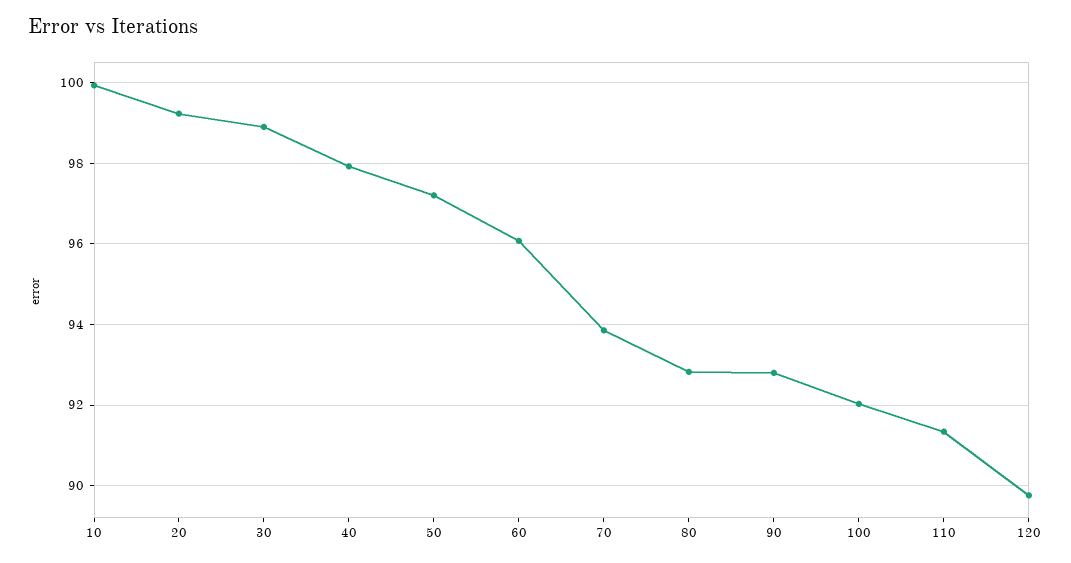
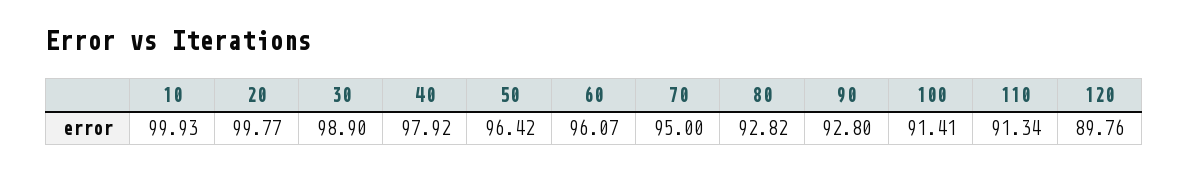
20: 99.2 -> 99.77
50: 97.2 -> 96.42
70: 93.8 -> 95
100: 92 -> 91.41

